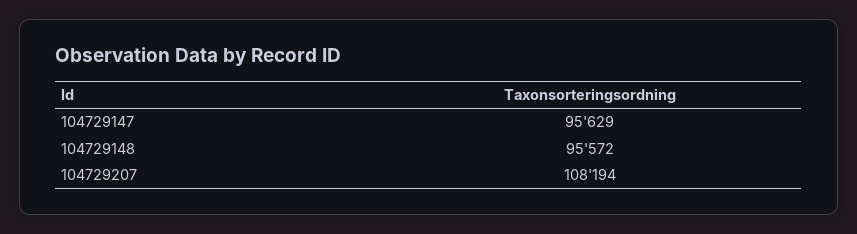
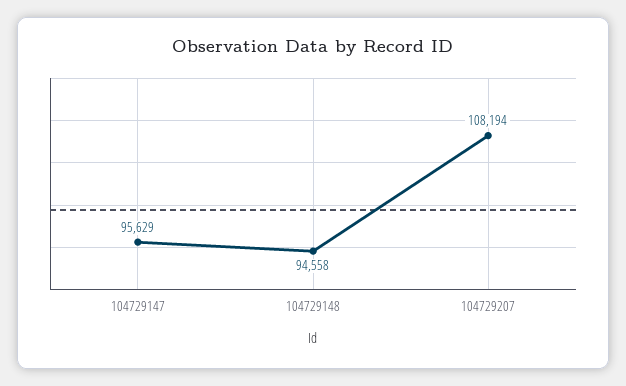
104729148: 95572 -> 94558

